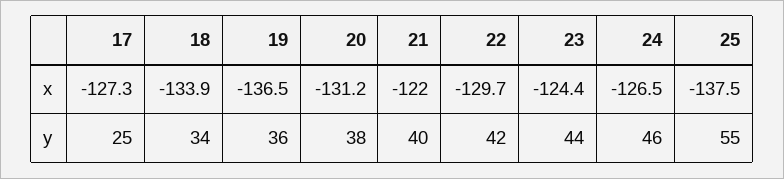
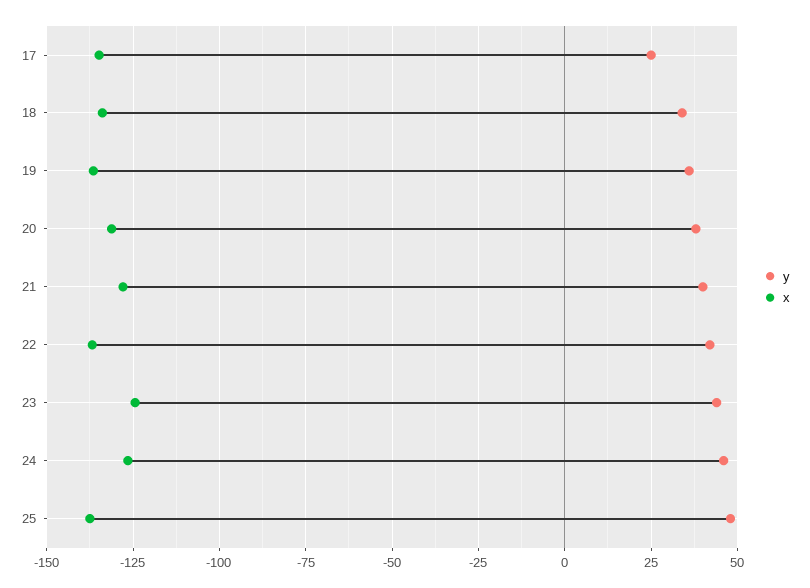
x, 17: -127.3 -> -135
x, 21: -122 -> -127.5
x, 22: -129.7 -> -137.5
y, 25: 55 -> 47.5

